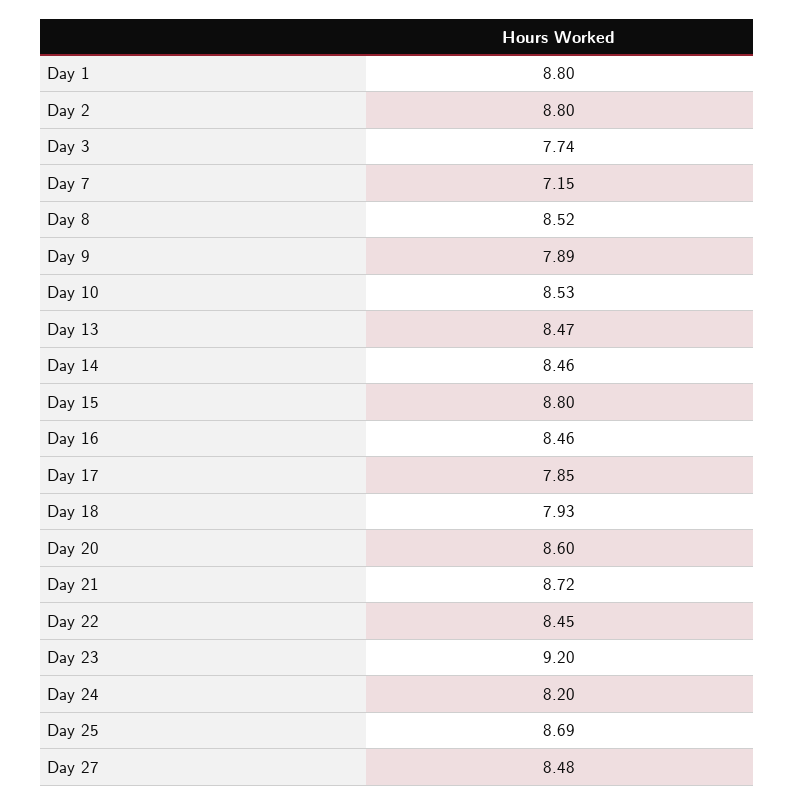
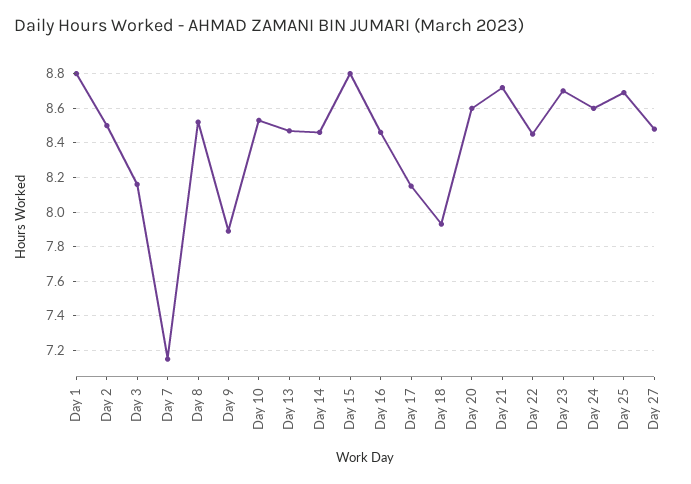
Day 2: 8.8 -> 8.5
Day 3: 7.74 -> 8.15
Day 17: 7.85 -> 8.15
Day 23: 9.2 -> 8.7
Day 24: 8.2 -> 8.6

